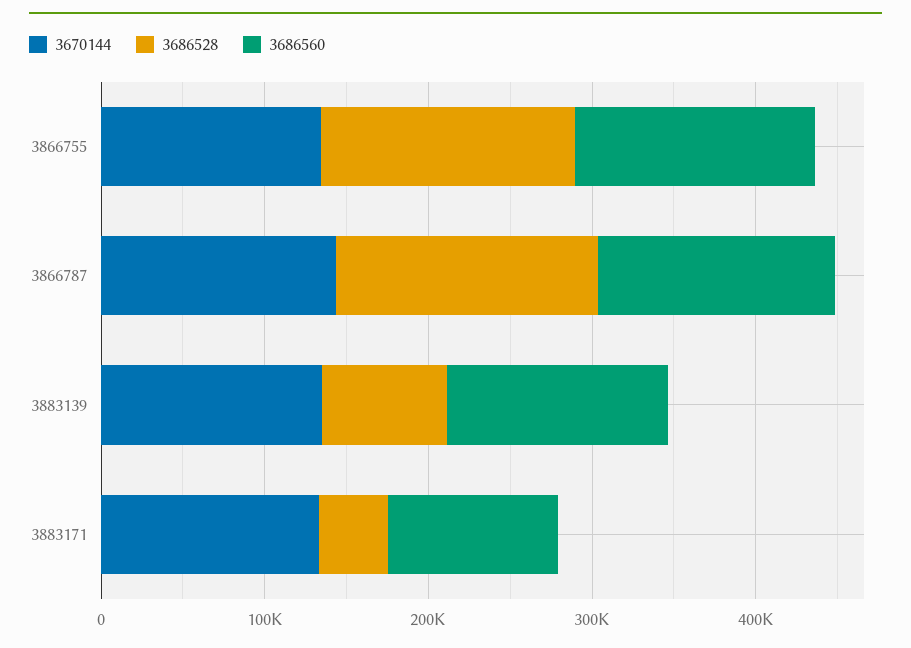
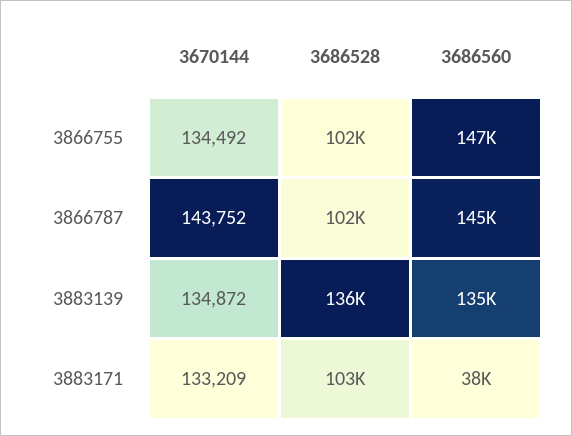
3686528, 3866755: 160000 -> 102000
3686528, 3866787: 160000 -> 102000
3686528, 3883139: 80000 -> 136000
3686528, 3883171: 40000 -> 103000
3686560, 3883171: 100000 -> 38000

